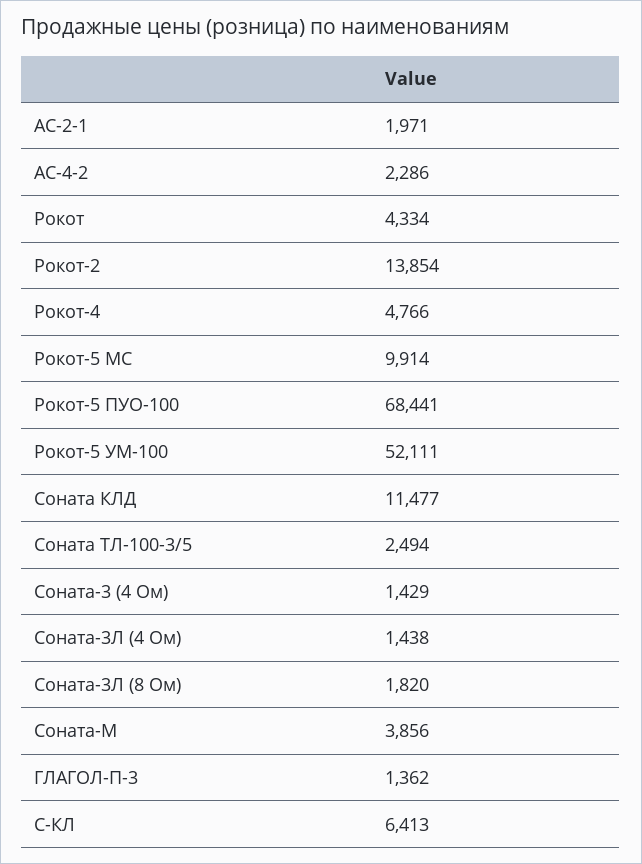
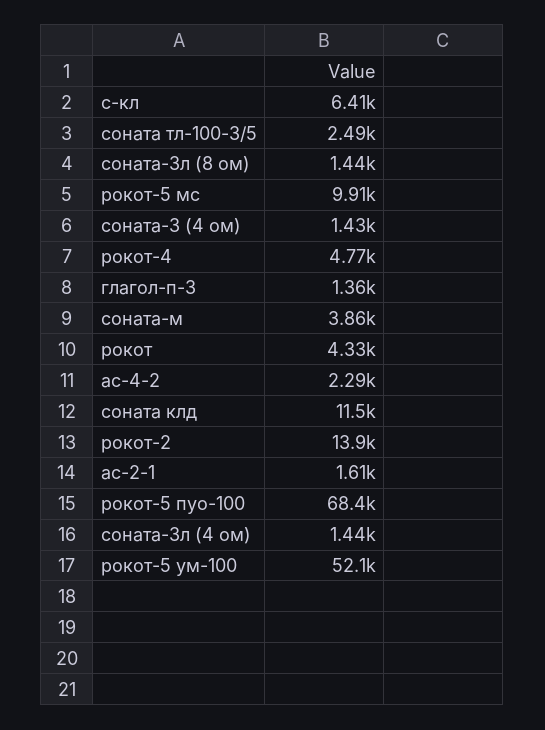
АС-2-1: 1971 -> 1610
Соната-3Л (8 Ом): 1820 -> 1440

